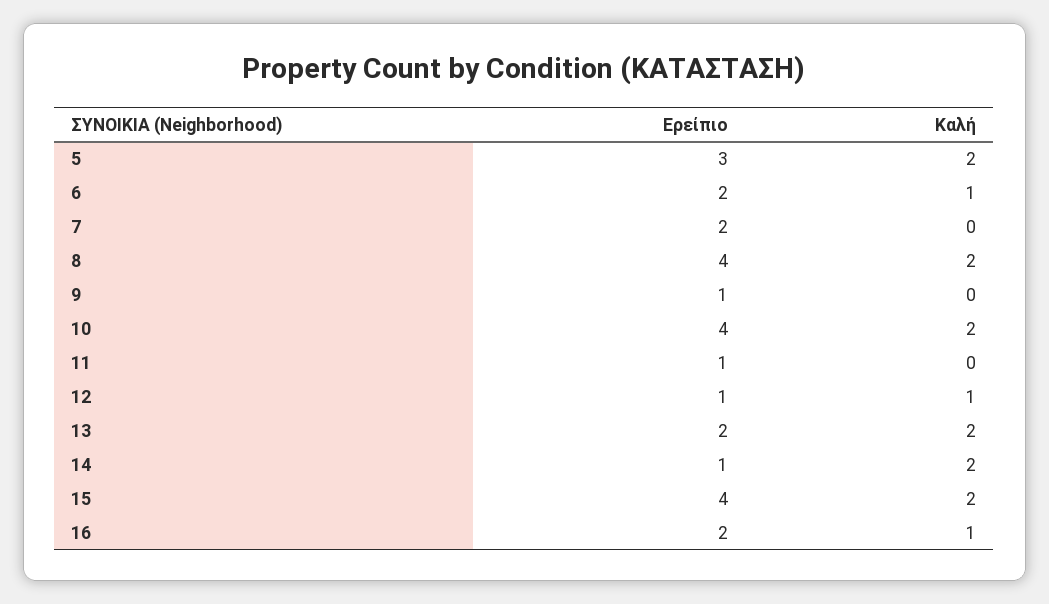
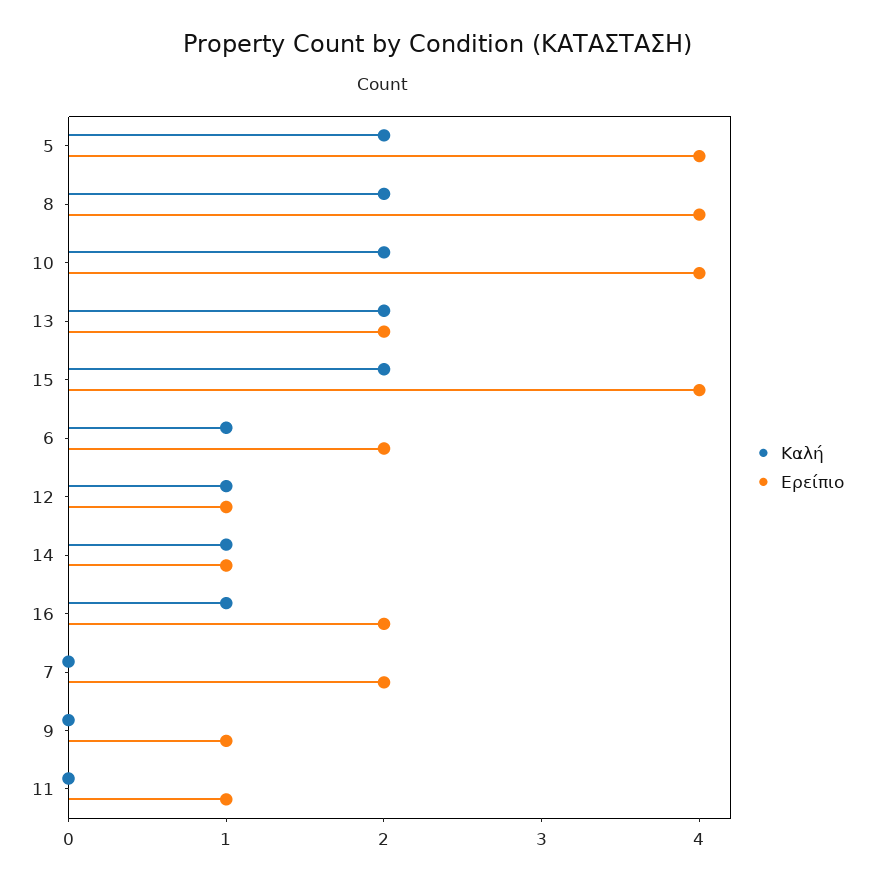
Ερείπιο, 5: 3 -> 4
Καλή, 14: 2 -> 1

